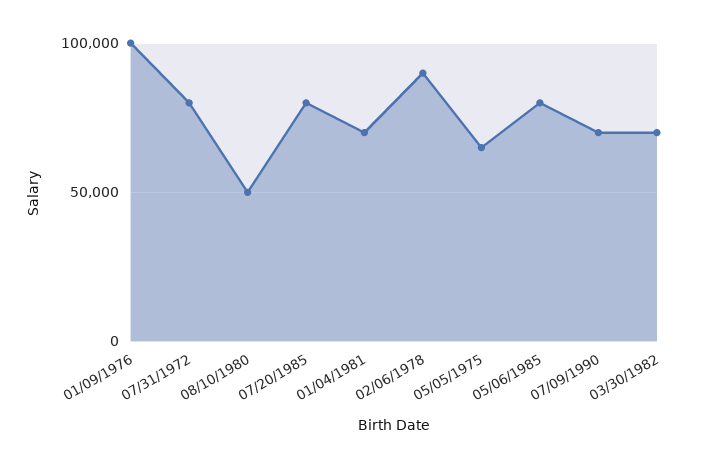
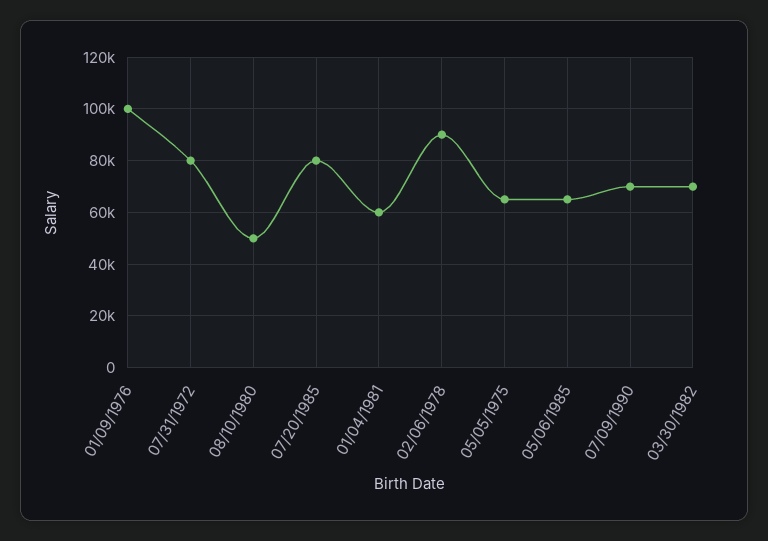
01/04/1981: 70000 -> 60000
05/06/1985: 80000 -> 65000

